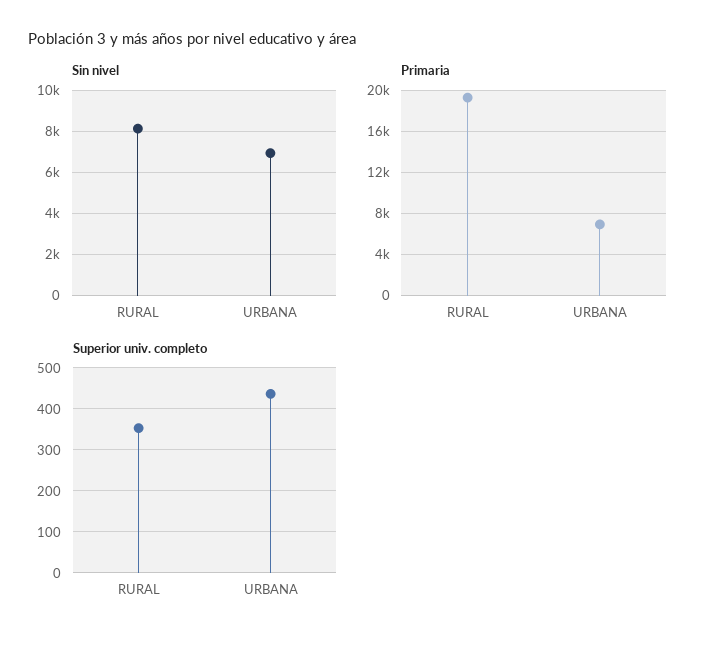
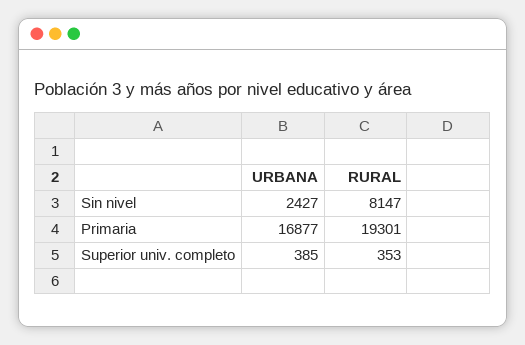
Sin nivel, URBANA: 7000 -> 2427
Primaria, URBANA: 7000 -> 16877
Superior univ. completo, URBANA: 440 -> 385

